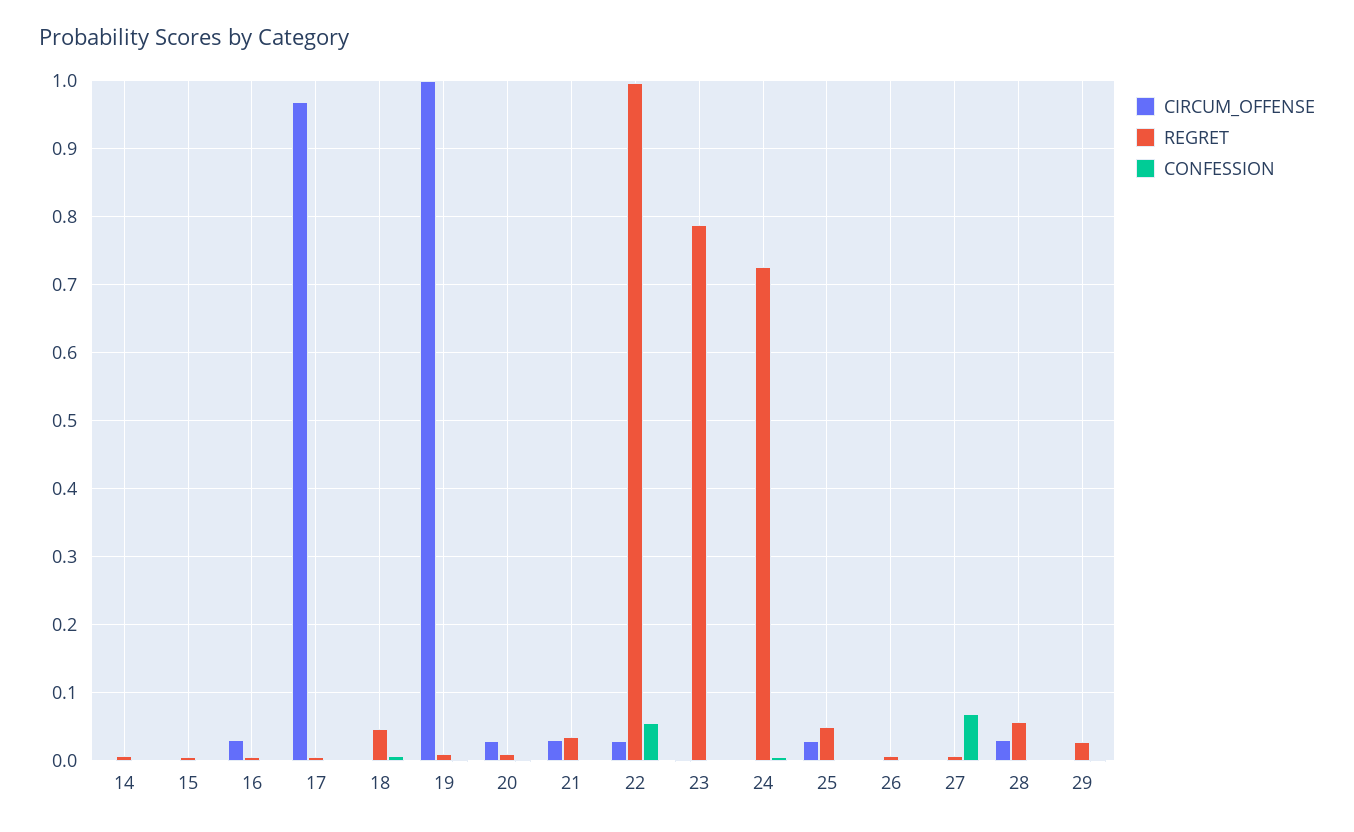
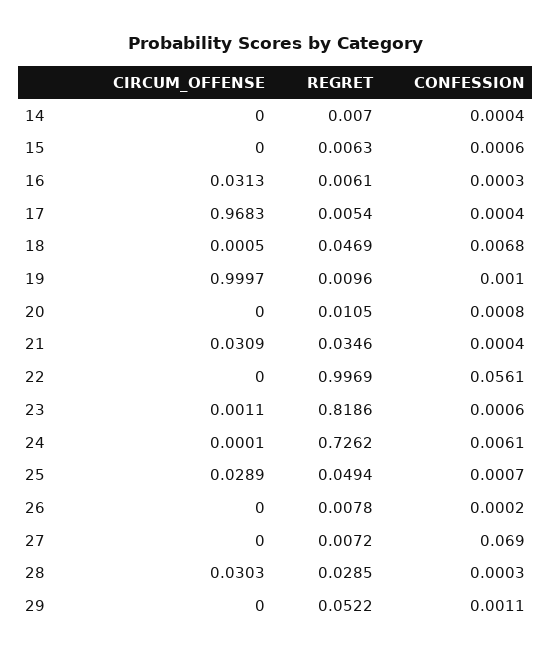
CIRCUM_OFFENSE, 20: 0.03 -> 0
CIRCUM_OFFENSE, 22: 0.03 -> 0
REGRET, 23: 0.79 -> 0.8186
REGRET, 28: 0.06 -> 0.0285
REGRET, 29: 0.03 -> 0.0522

